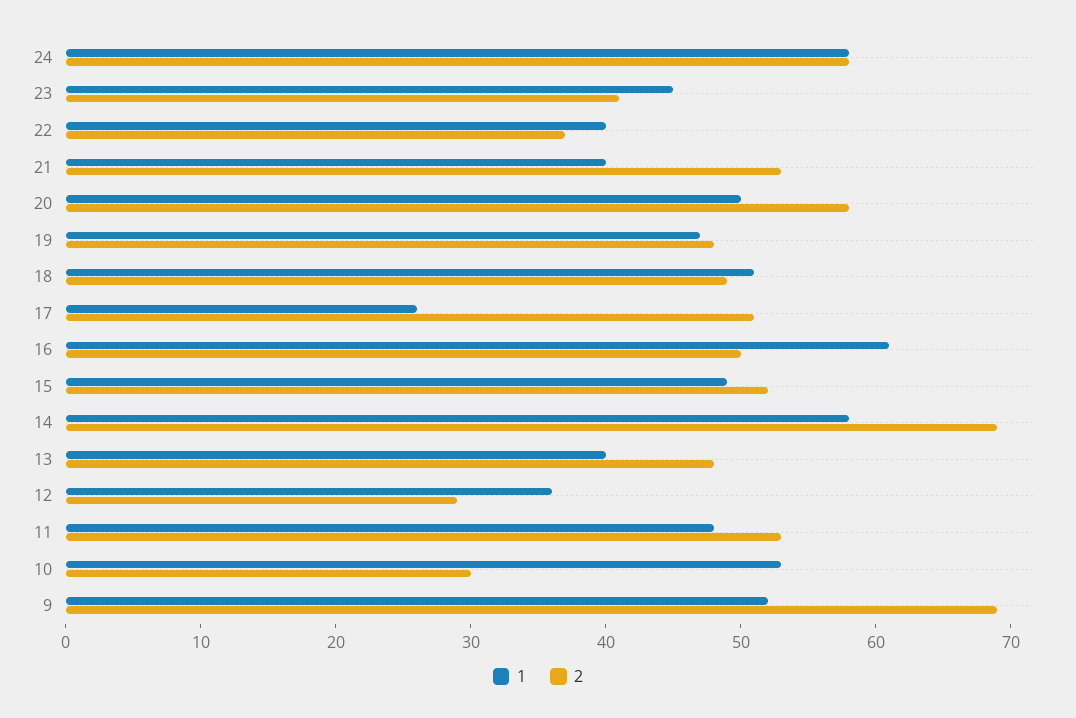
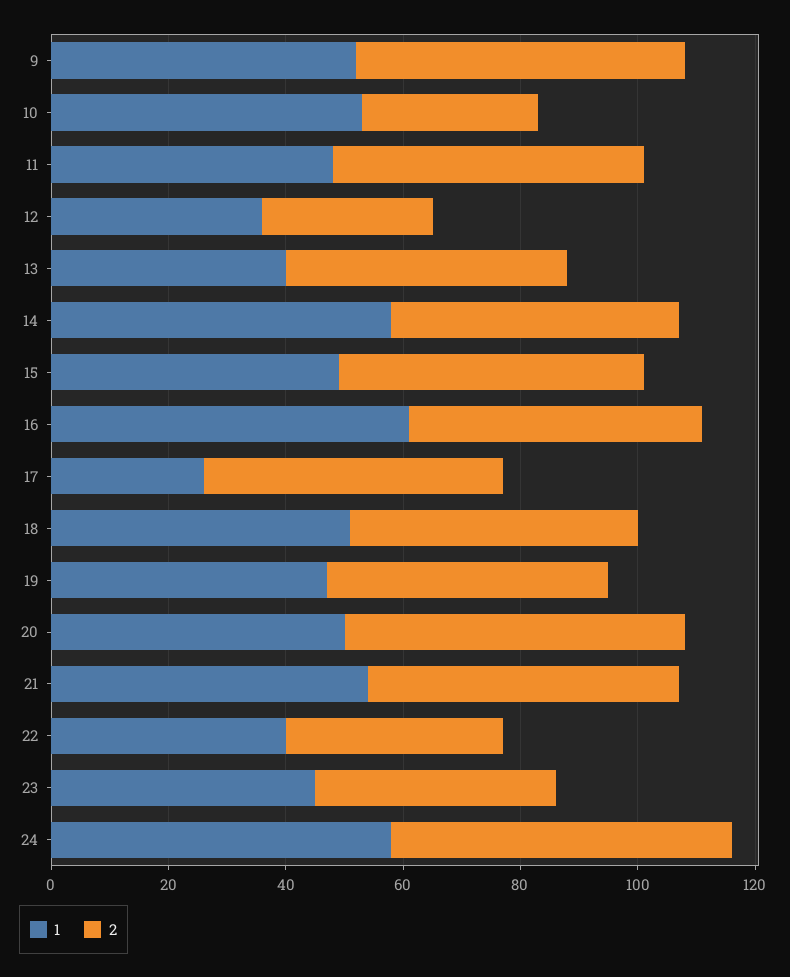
1, 21: 40 -> 55
2, 14: 69 -> 50
2, 9: 69 -> 55

